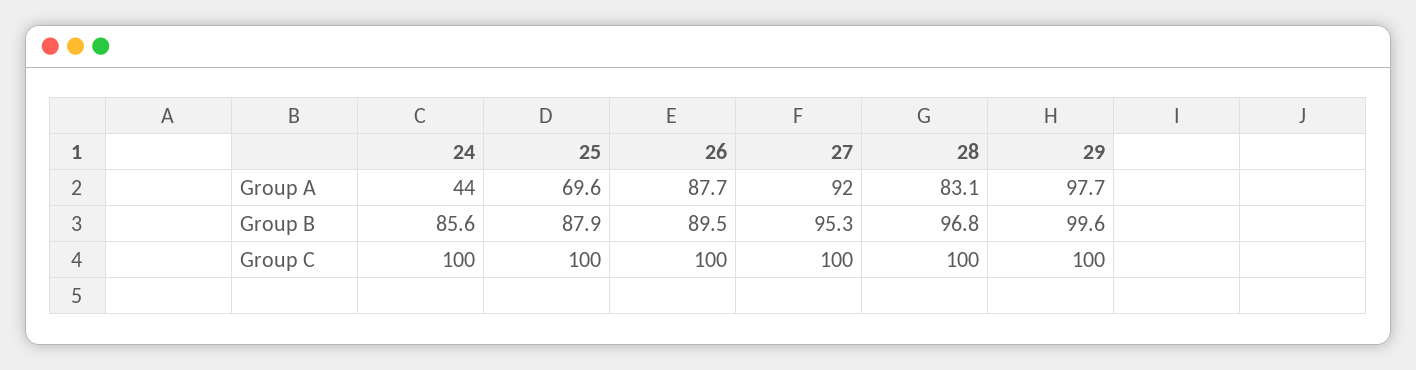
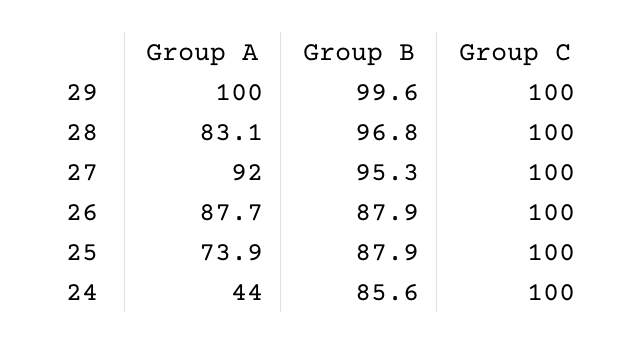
25, Group A: 69.6 -> 73.9
29, Group A: 97.7 -> 100
26, Group B: 89.5 -> 87.9

